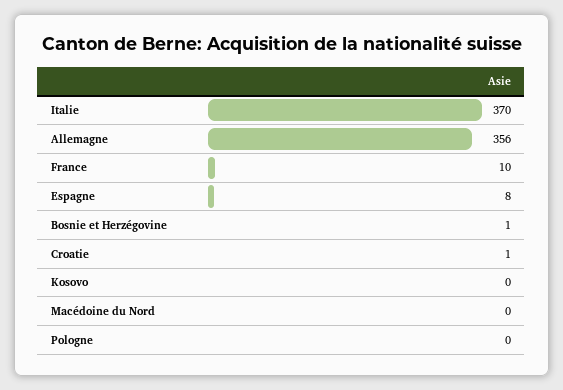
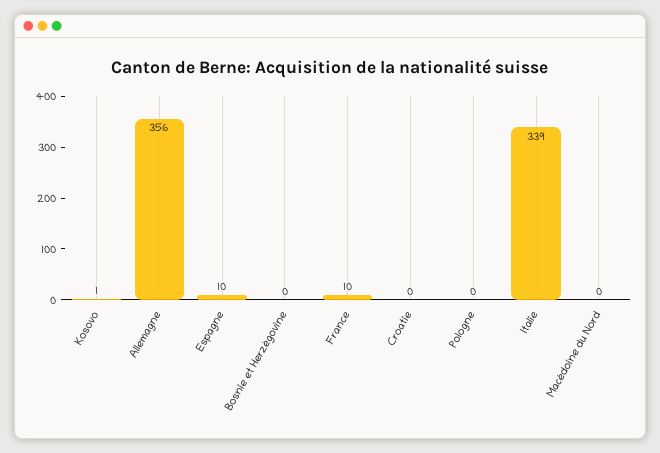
Italie: 370 -> 339
Espagne: 8 -> 10
Bosnie et Herzégovine: 1 -> 0
Croatie: 1 -> 0
Kosovo: 0 -> 1

